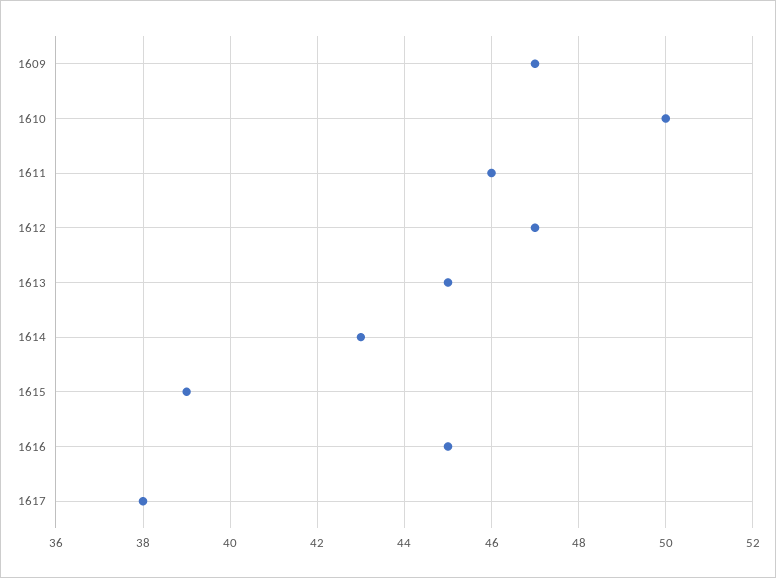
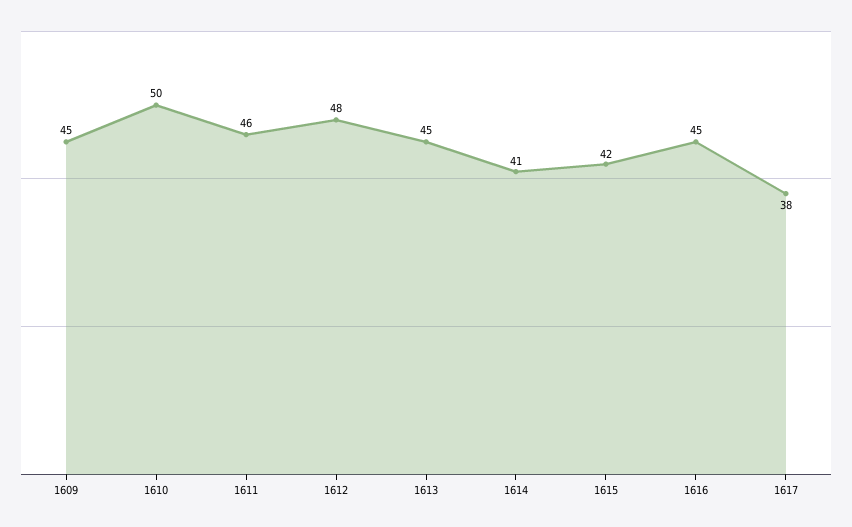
1609: 47 -> 45
1612: 47 -> 48
1614: 43 -> 41
1615: 39 -> 42

